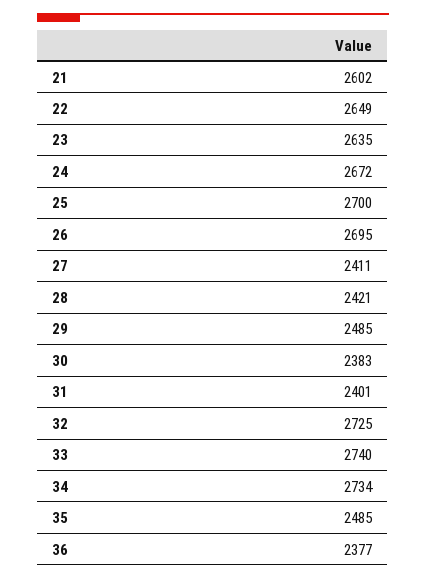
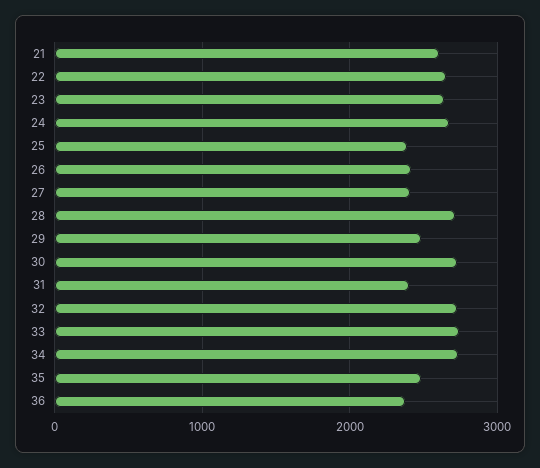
25: 2700 -> 2400
26: 2695 -> 2400
28: 2421 -> 2700
30: 2383 -> 2700

